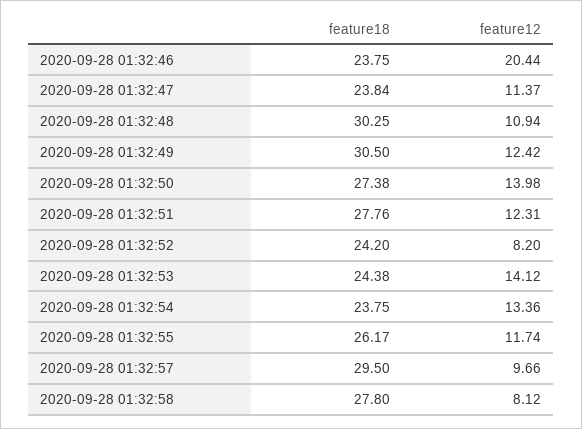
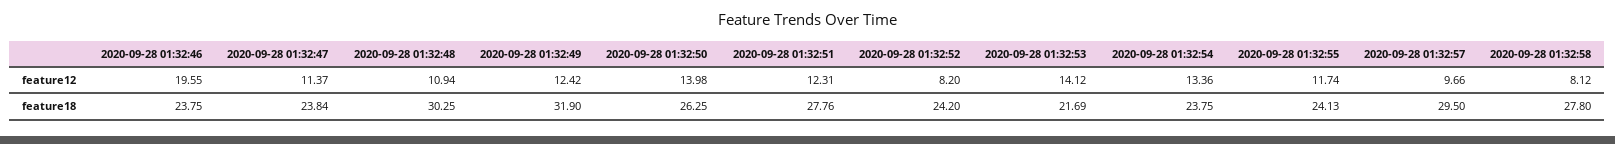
feature12, 2020-09-28 01:32:46: 20.44 -> 19.55
feature18, 2020-09-28 01:32:49: 30.5 -> 31.9
feature18, 2020-09-28 01:32:50: 27.38 -> 26.25
feature18, 2020-09-28 01:32:53: 24.38 -> 21.69
feature18, 2020-09-28 01:32:55: 26.17 -> 24.13

